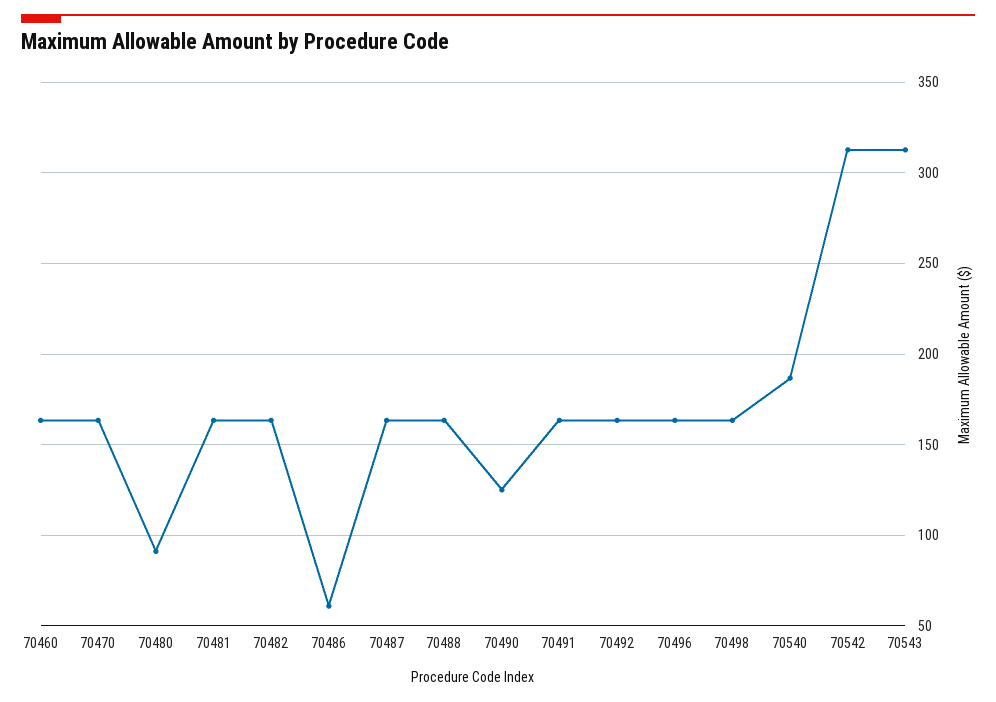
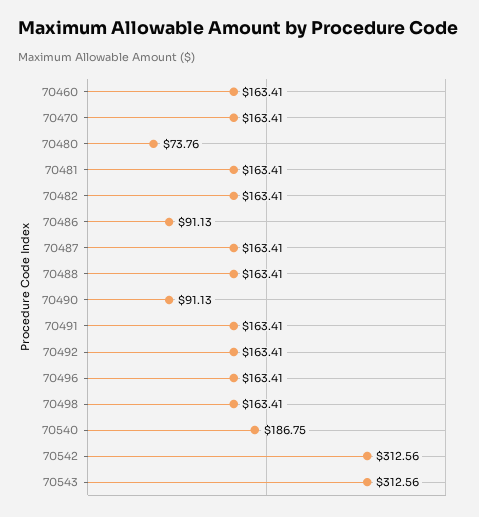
70480: 90 -> 73.76
70486: 60 -> 91.13
70490: 125 -> 91.13

